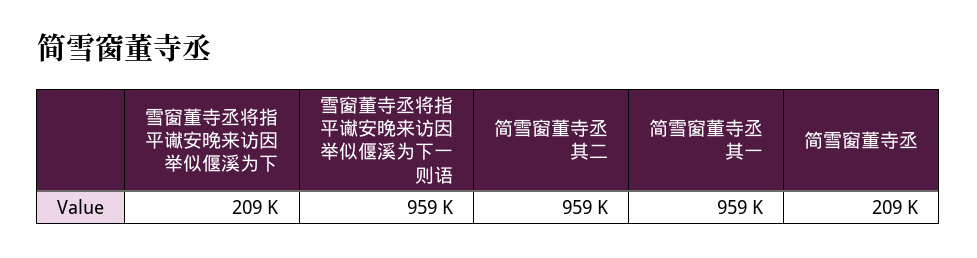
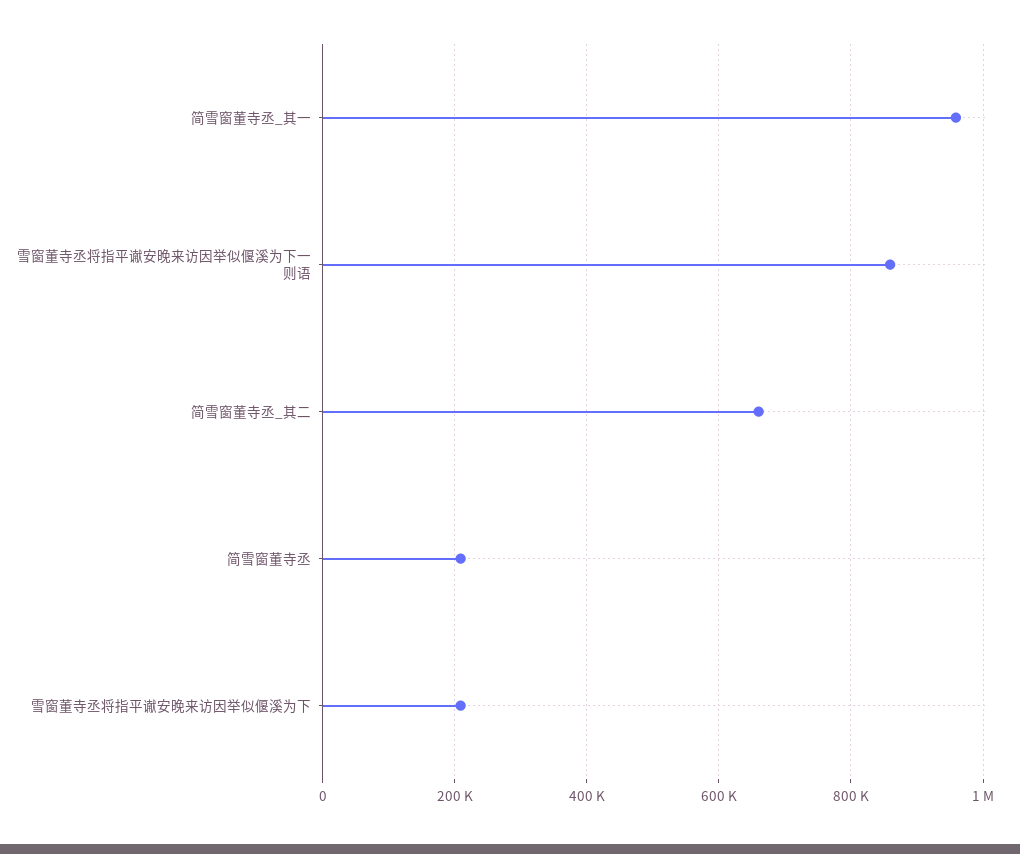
雪窗董寺丞将指平谳安晚来访因举似偃溪为下一则语: 959000 -> 860000
简雪窗董寺丞 其二: 959000 -> 660000

